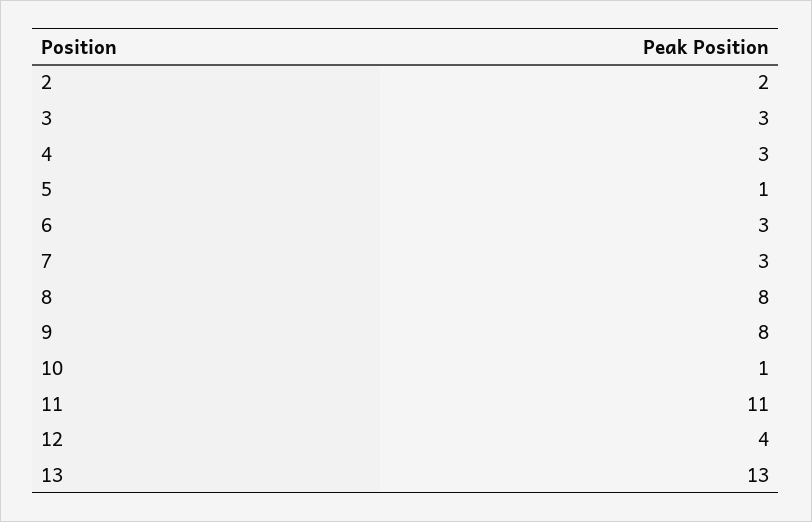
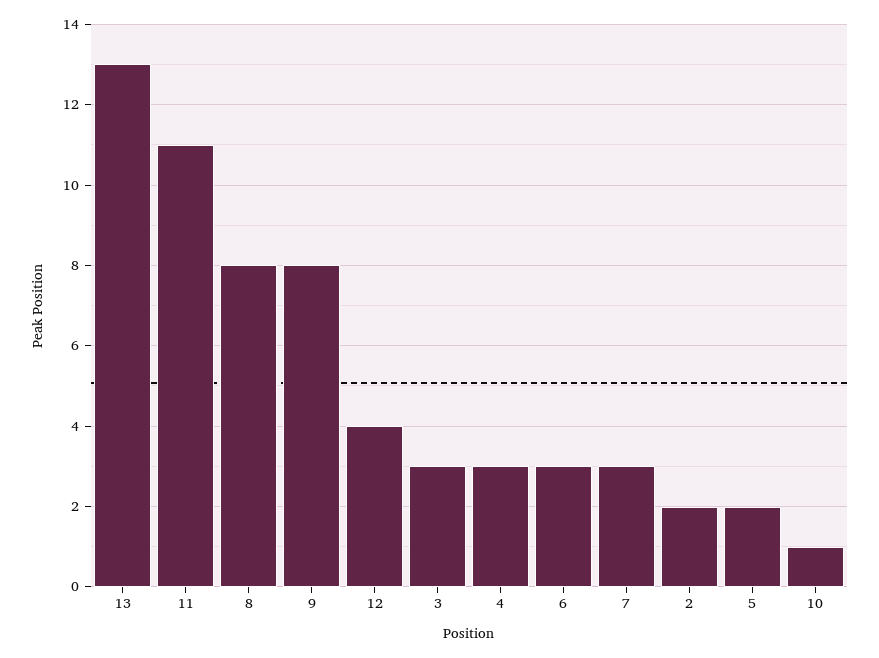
5: 1 -> 2

